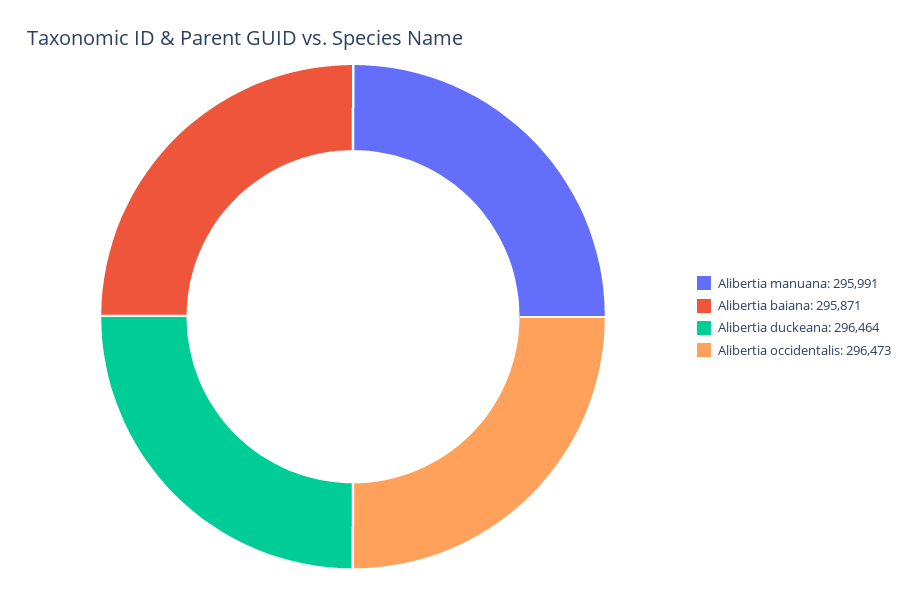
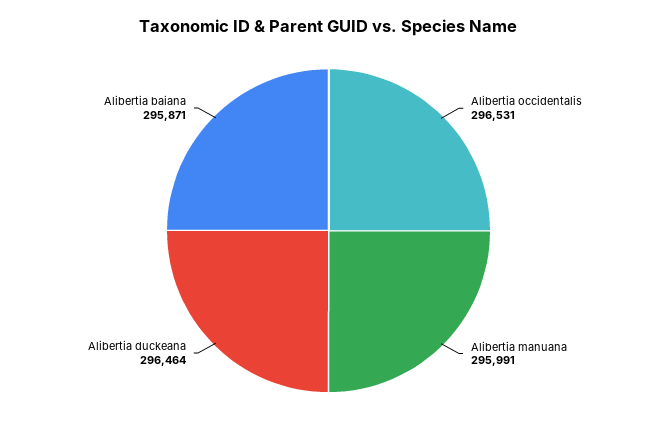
Alibertia occidentalis: 296473 -> 296531

